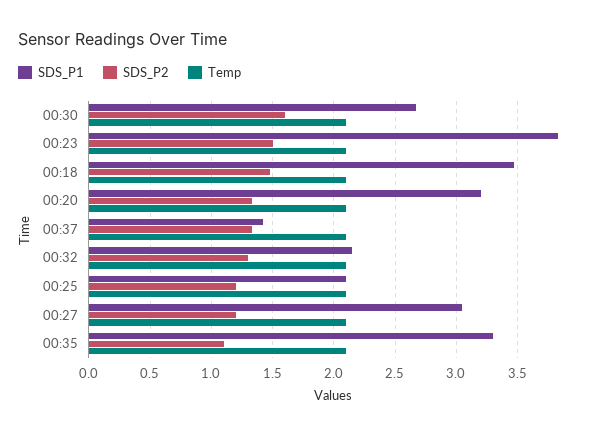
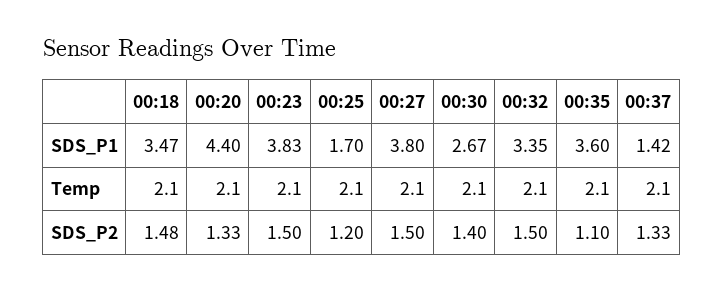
SDS_P2, 00:30: 1.6 -> 1.4
SDS_P1, 00:20: 3.2 -> 4.4
SDS_P1, 00:32: 2.15 -> 3.35
SDS_P2, 00:32: 1.3 -> 1.5
SDS_P1, 00:25: 2.1 -> 1.7
SDS_P1, 00:27: 3.05 -> 3.8
SDS_P2, 00:27: 1.2 -> 1.5
SDS_P1, 00:35: 3.3 -> 3.6

